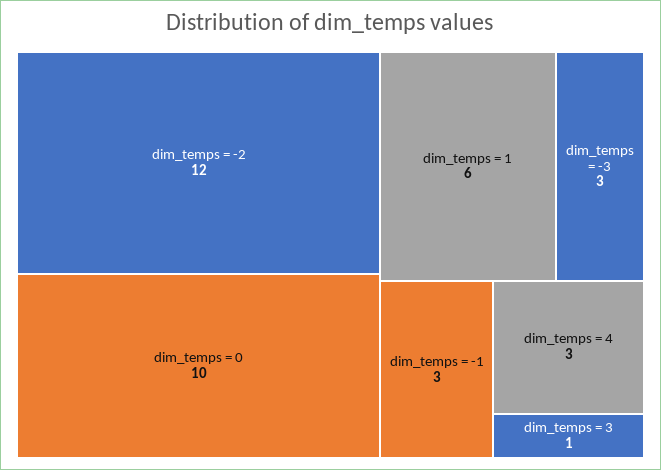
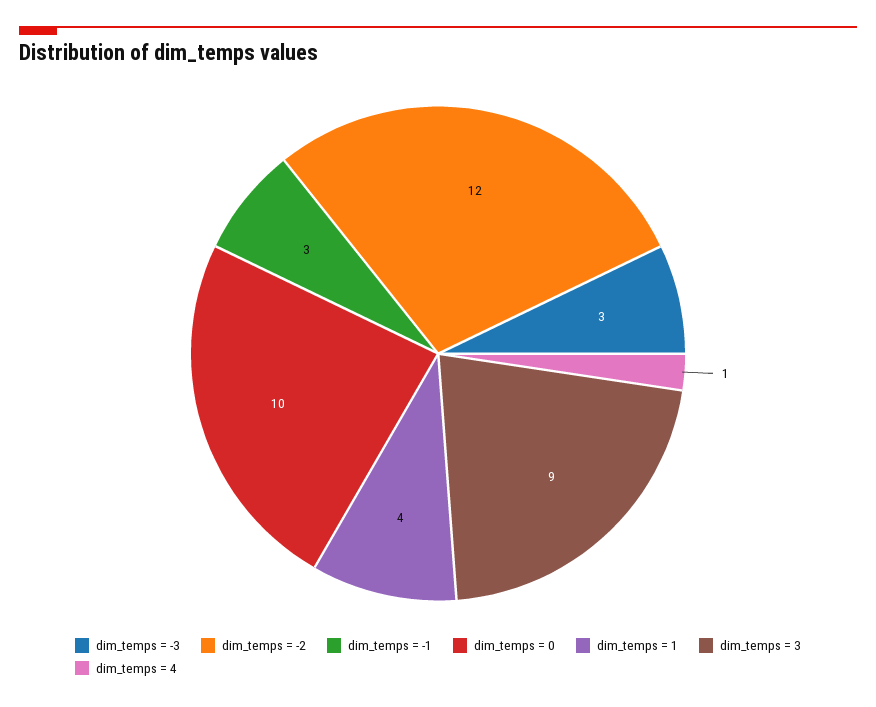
dim_temps = 1: 6 -> 4
dim_temps = 4: 3 -> 1
dim_temps = 3: 1 -> 9

